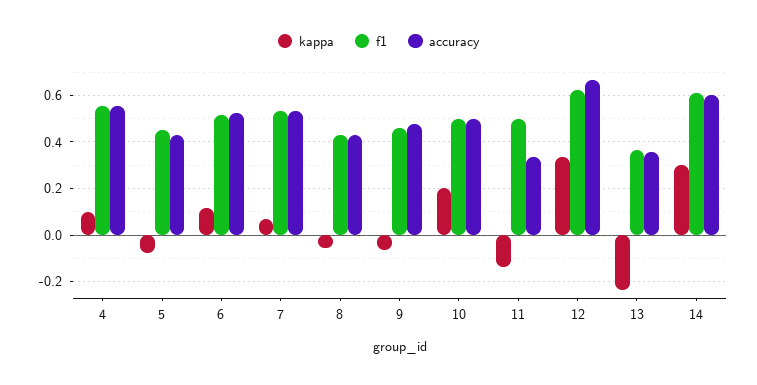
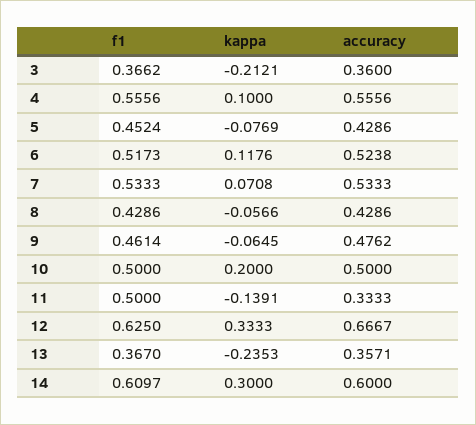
f1, 3: none -> 0.3662
kappa, 3: none -> -0.2121
accuracy, 3: none -> 0.36

